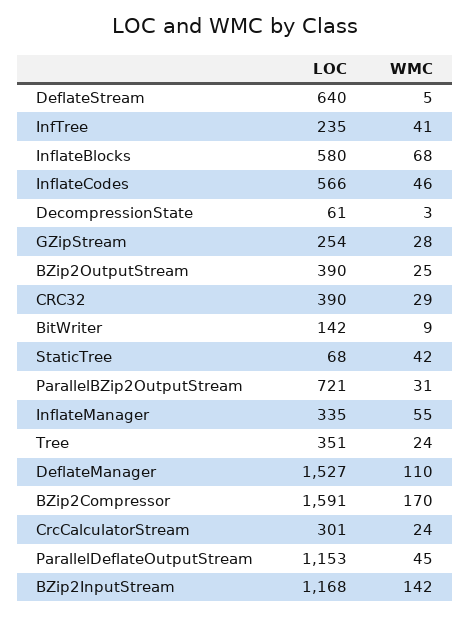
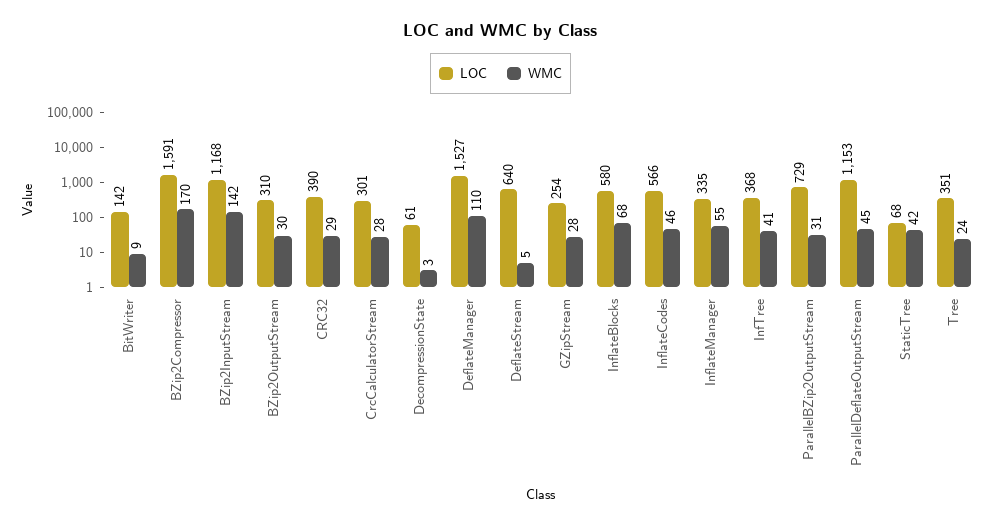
LOC, InfTree: 235 -> 368
LOC, BZip2OutputStream: 390 -> 310
WMC, BZip2OutputStream: 25 -> 30
LOC, ParallelBZip2OutputStream: 721 -> 729
WMC, CrcCalculatorStream: 24 -> 28

